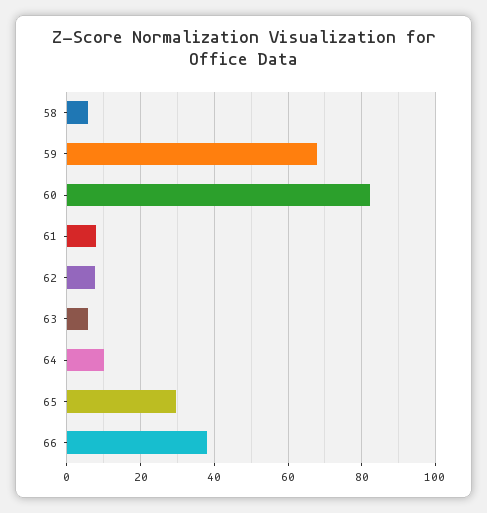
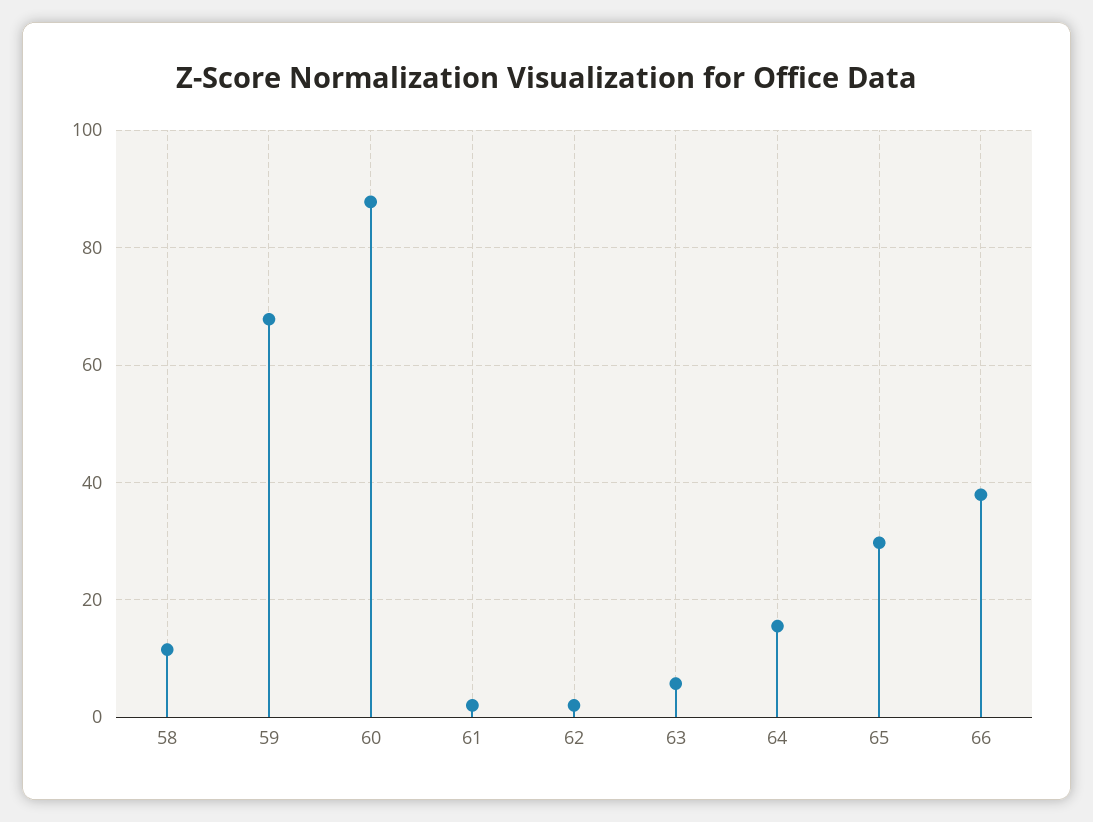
58: 6 -> 12
60: 82 -> 88
61: 8 -> 2
62: 8 -> 2
64: 10 -> 16

